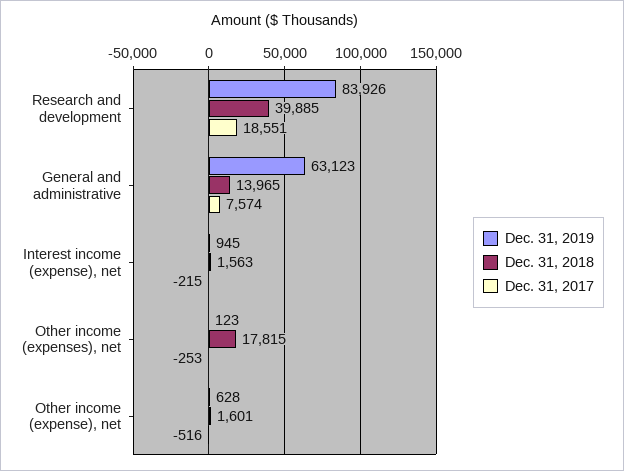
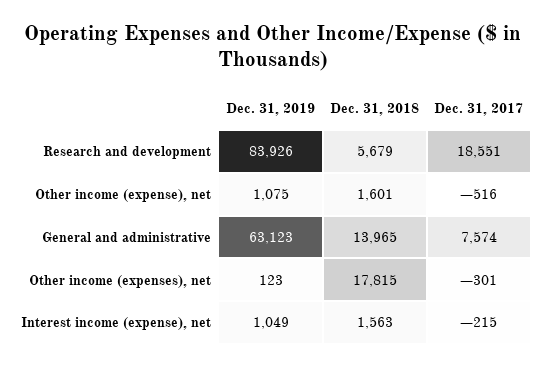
Dec. 31, 2018, Research and development: 39885 -> 5679
Dec. 31, 2019, Interest income (expense), net: 945 -> 1049
Dec. 31, 2017, Other income (expenses), net: -253 -> -301
Dec. 31, 2019, Other income (expense), net: 628 -> 1075

